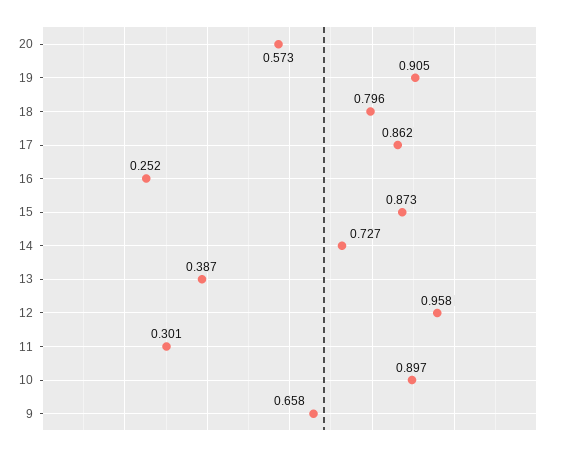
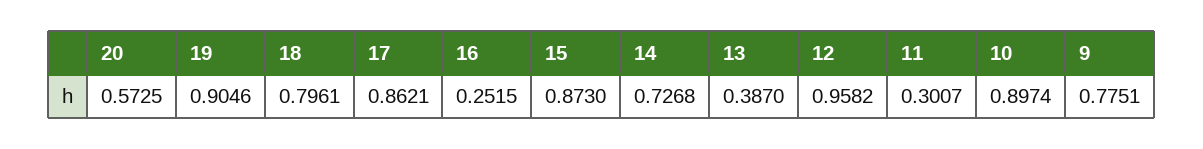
9: 0.658 -> 0.7751

